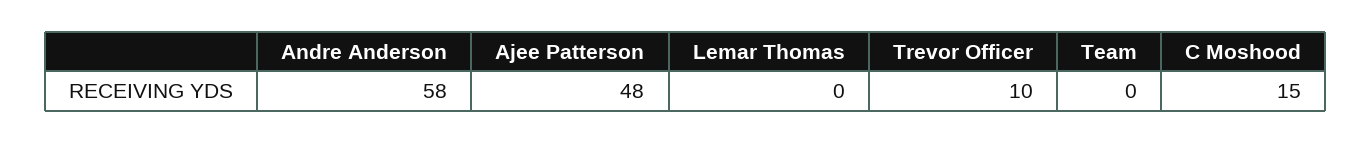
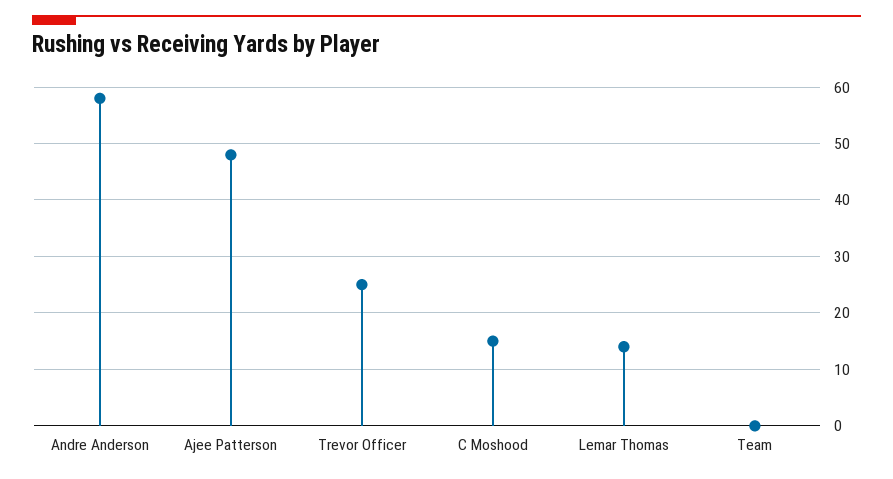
Lemar Thomas: 0 -> 15
Trevor Officer: 10 -> 25

